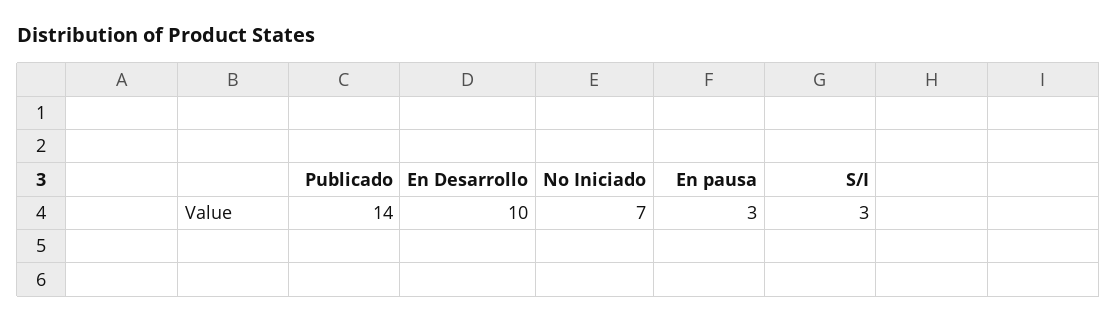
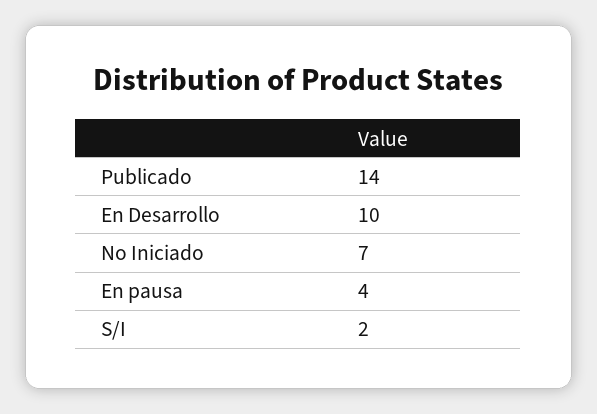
En pausa: 3 -> 4
S/I: 3 -> 2

